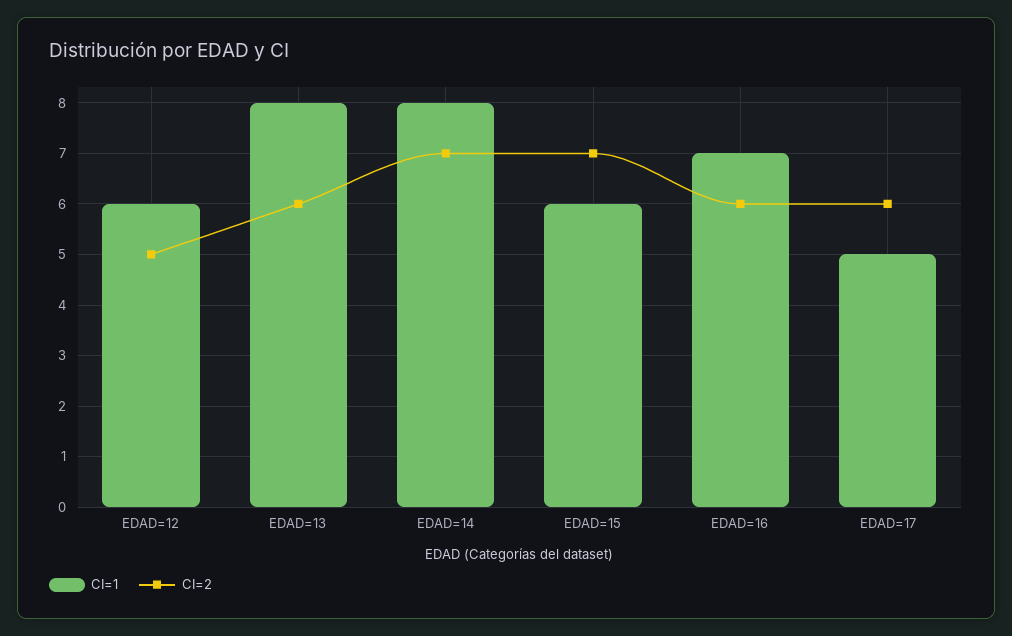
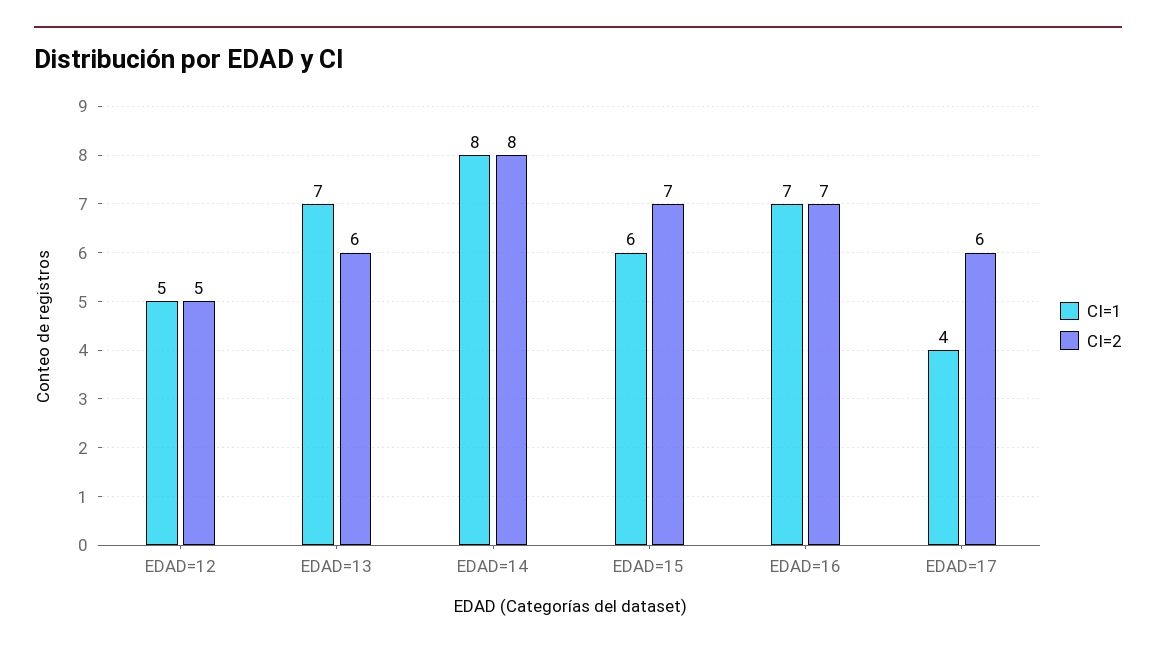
CI=1, EDAD=12: 6 -> 5
CI=1, EDAD=13: 8 -> 7
CI=2, EDAD=14: 7 -> 8
CI=2, EDAD=16: 6 -> 7
CI=1, EDAD=17: 5 -> 4

